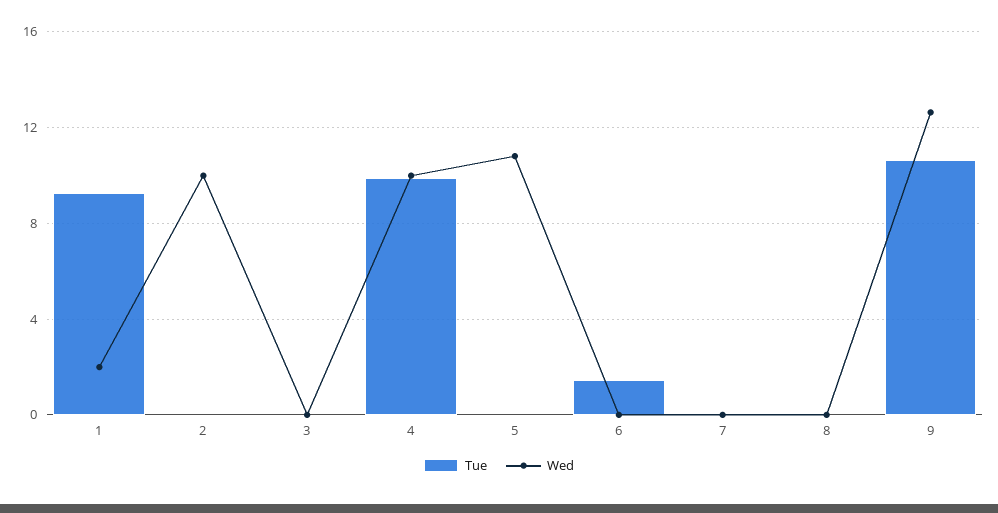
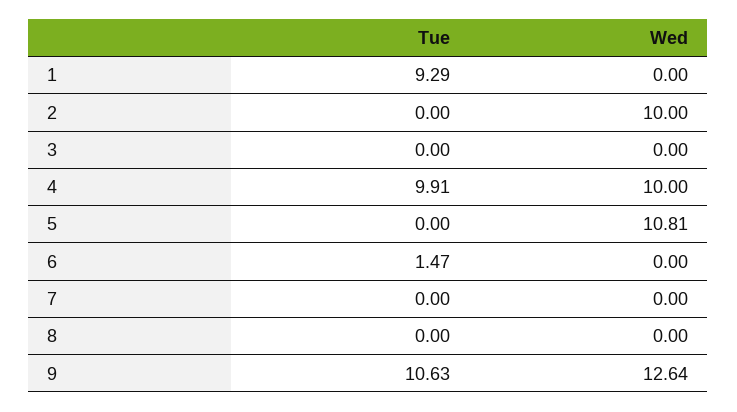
Wed, 1: 2 -> 0

